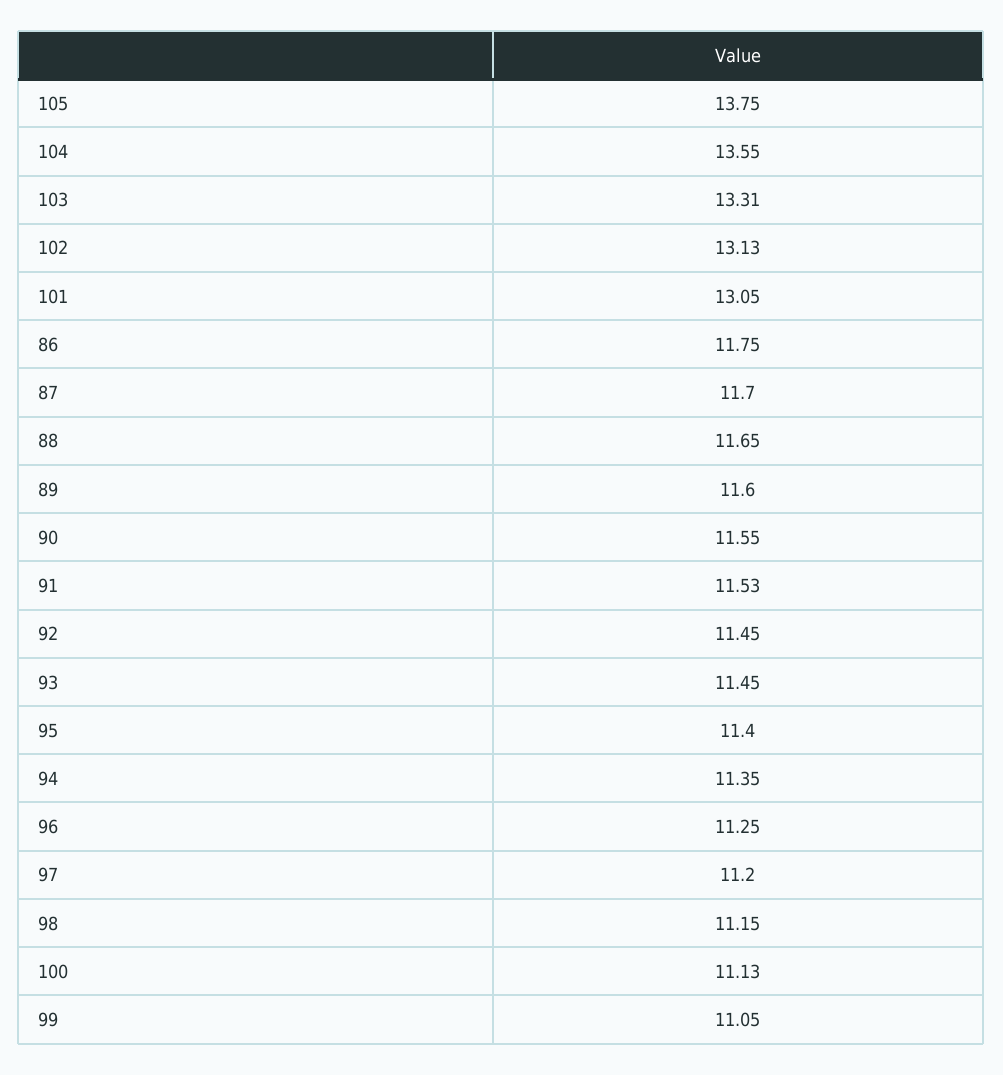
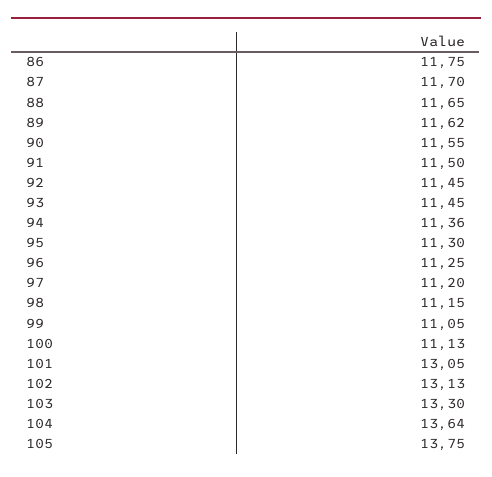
104: 13.55 -> 13.64
103: 13.31 -> 13.3
89: 11.6 -> 11.62
91: 11.53 -> 11.5
95: 11.4 -> 11.3
94: 11.35 -> 11.36

